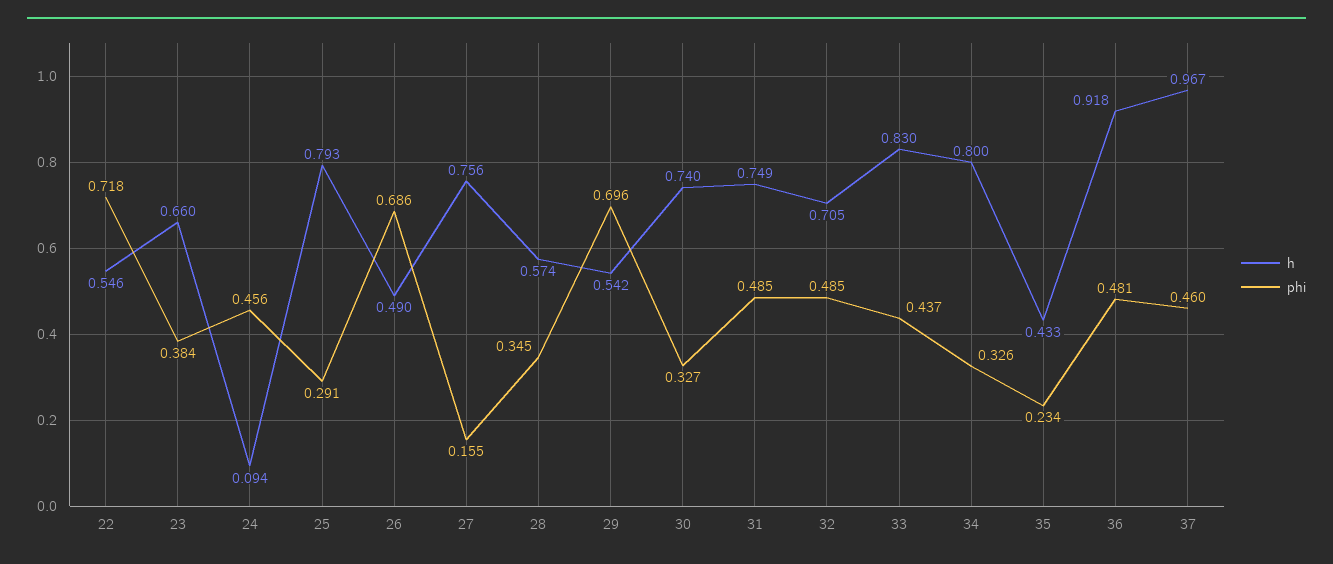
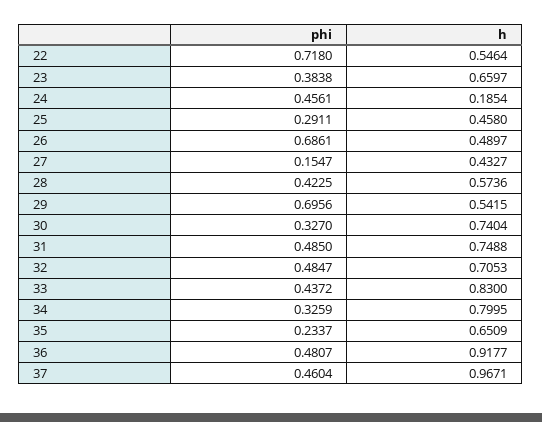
h, 24: 0.094 -> 0.1854
h, 25: 0.793 -> 0.458
h, 27: 0.756 -> 0.4327
phi, 28: 0.345 -> 0.4225
h, 35: 0.433 -> 0.6509

